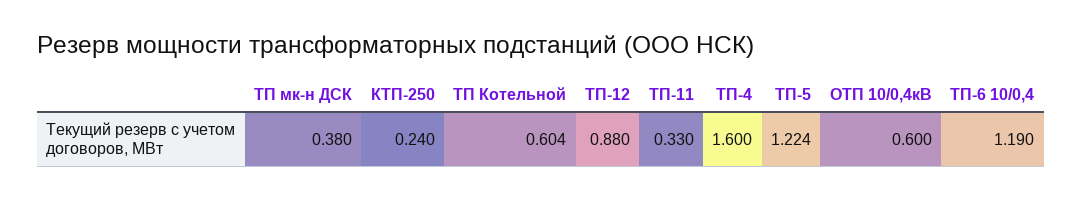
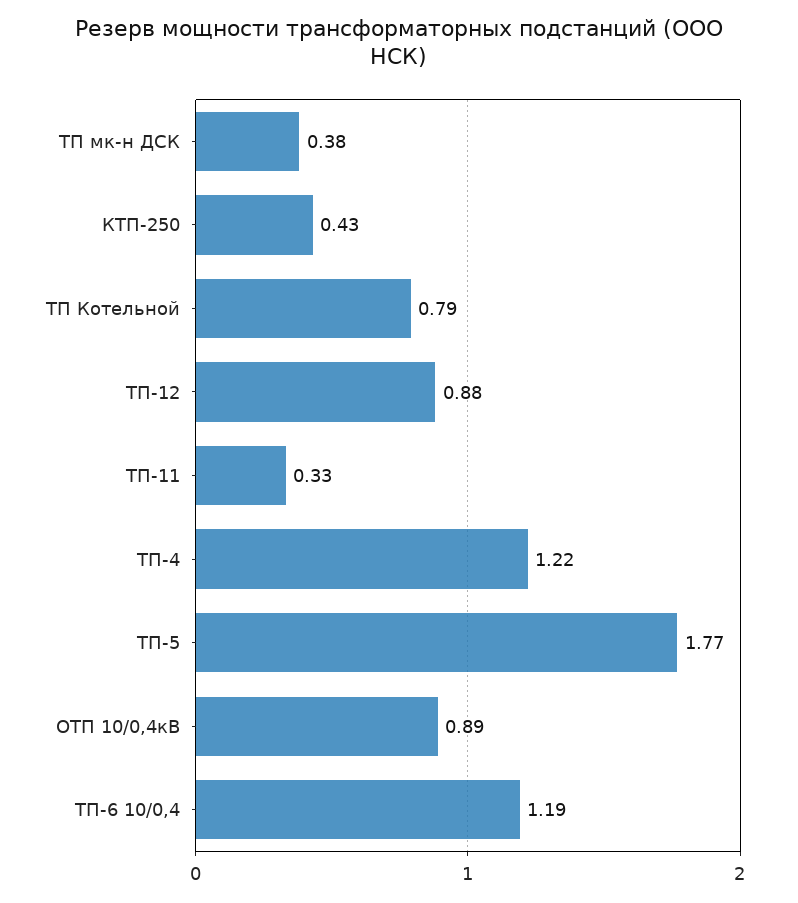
КТП-250: 0.24 -> 0.43
ТП Котельной: 0.604 -> 0.79
ТП-4: 1.6 -> 1.22
ТП-5: 1.224 -> 1.77
ОТП 10/0,4кВ: 0.6 -> 0.89

